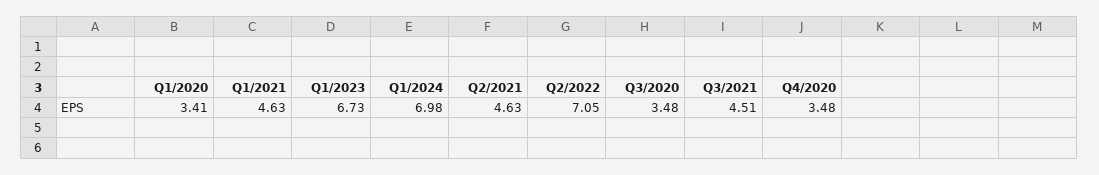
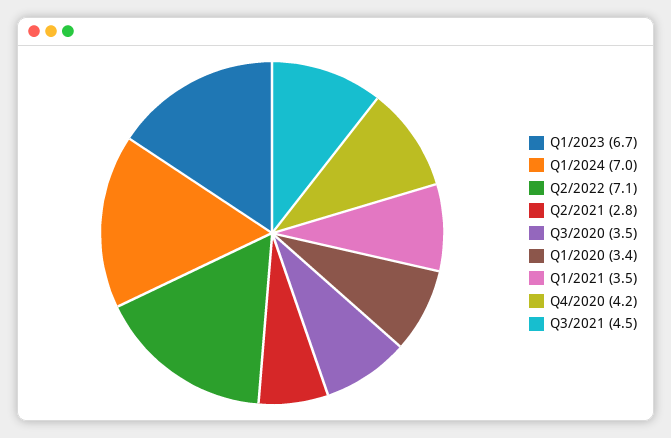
Q1/2021: 4.63 -> 3.5
Q2/2021: 4.63 -> 2.8
Q4/2020: 3.48 -> 4.2

